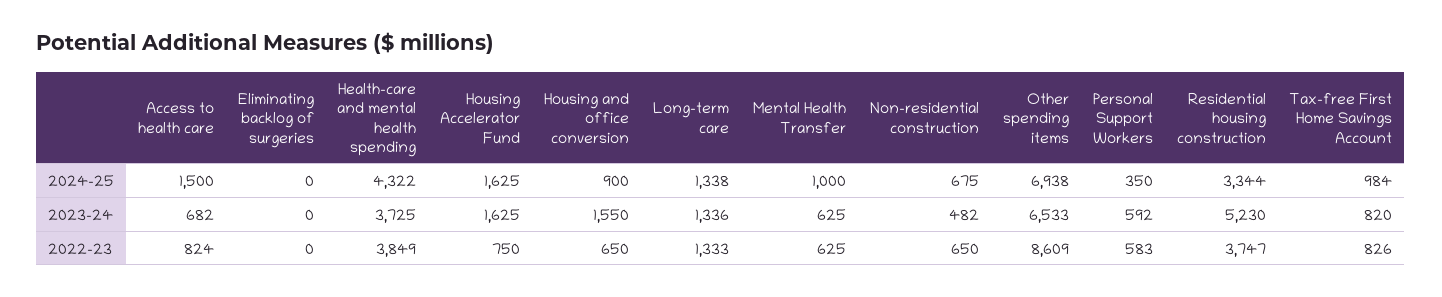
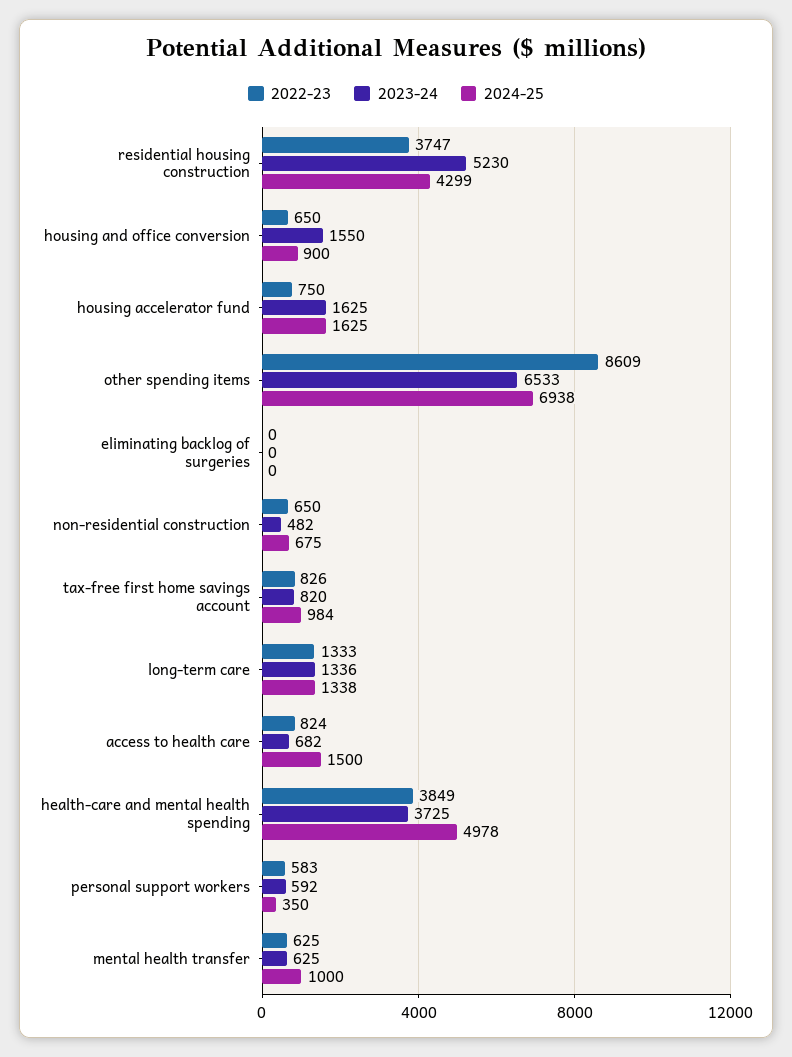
2024-25, Health-care and mental health spending: 4322 -> 4978
2024-25, Residential housing construction: 3344 -> 4299

